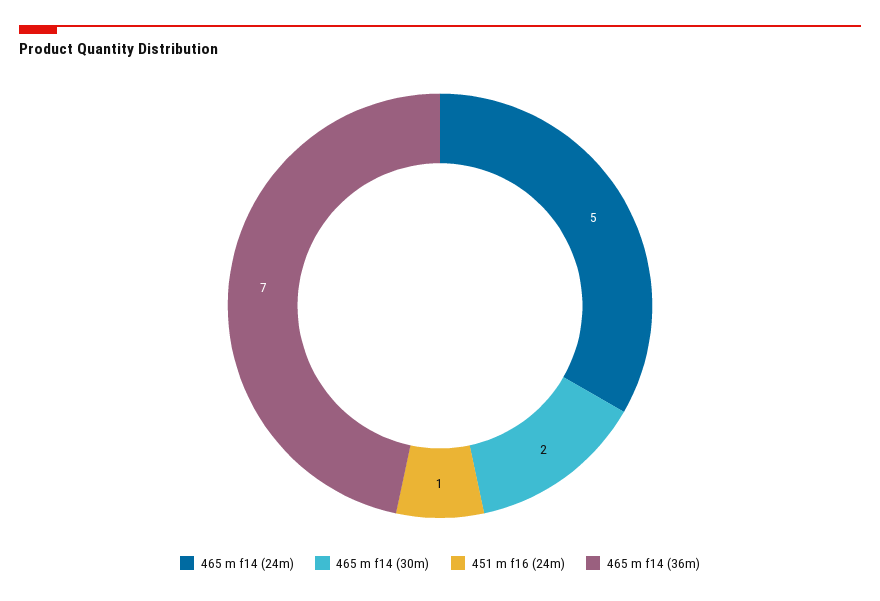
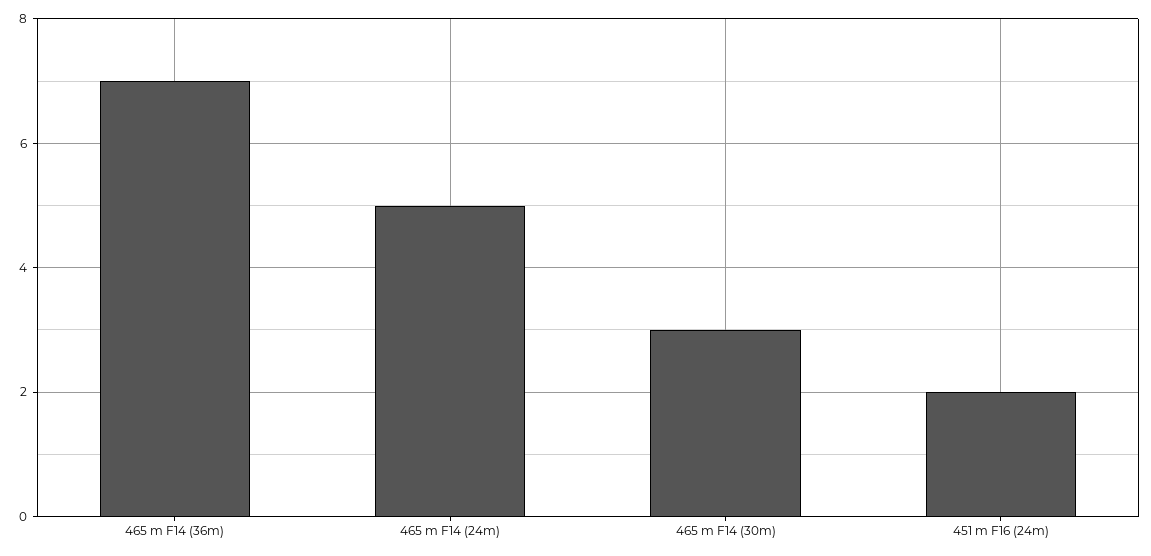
465 m f14 (30m): 2 -> 3
451 m f16 (24m): 1 -> 2

